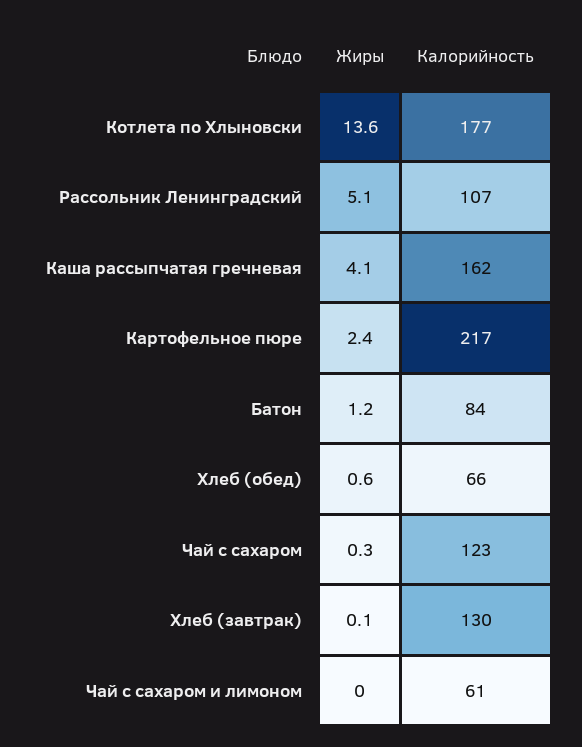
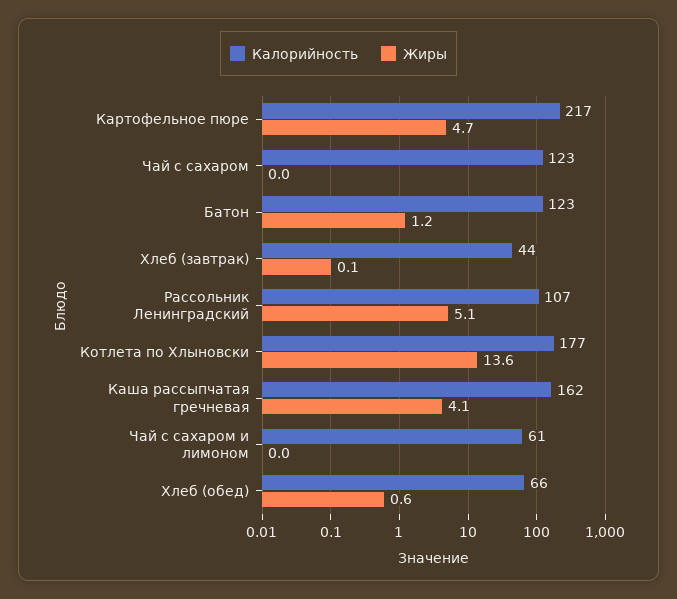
Жиры, Картофельное пюре: 2.4 -> 4.7
Калорийность, Батон: 84 -> 123
Жиры, Чай с сахаром: 0.3 -> 0
Калорийность, Хлеб (завтрак): 130 -> 44

